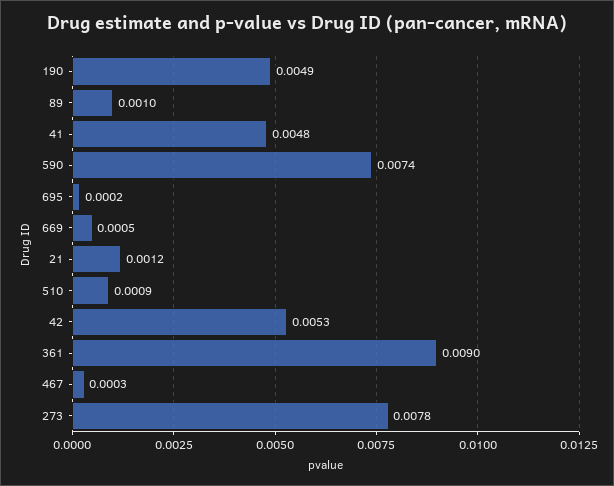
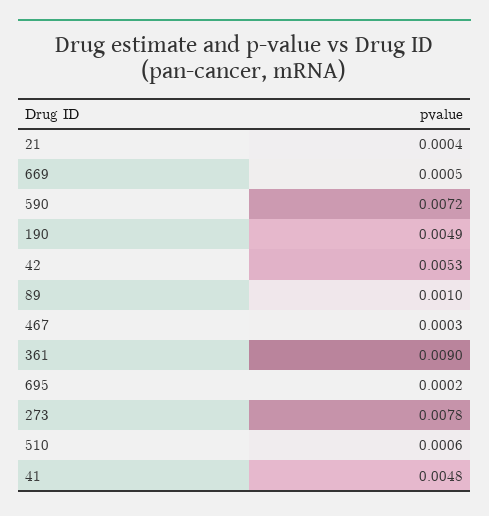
590: 0.0074 -> 0.0072
21: 0.0012 -> 0.0004
510: 0.0009 -> 0.0006

